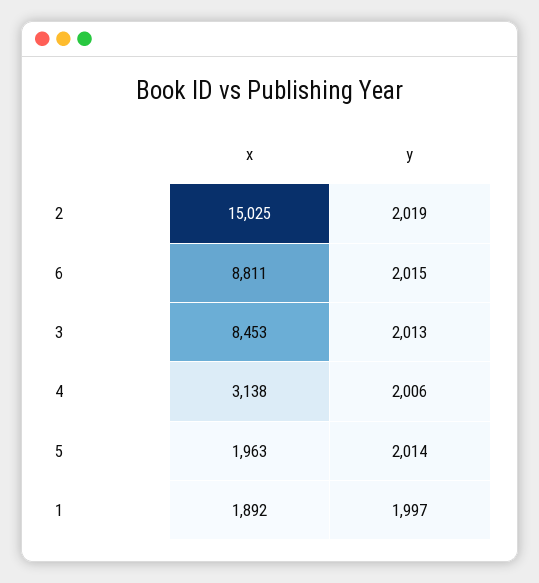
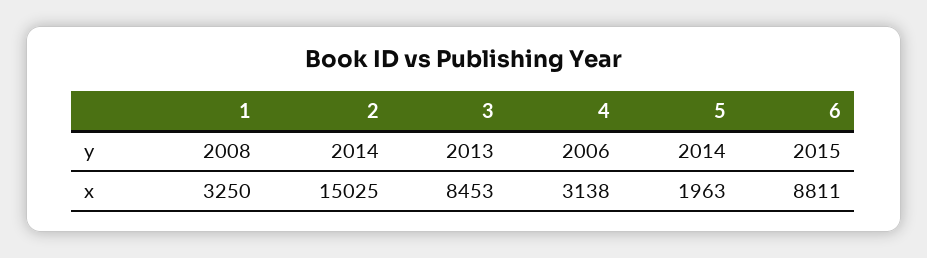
y, 2: 2019 -> 2014
x, 1: 1892 -> 3250
y, 1: 1997 -> 2008

